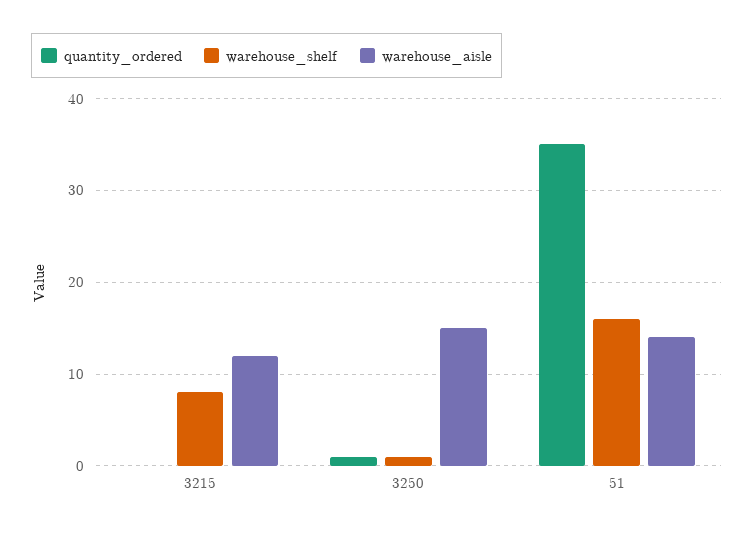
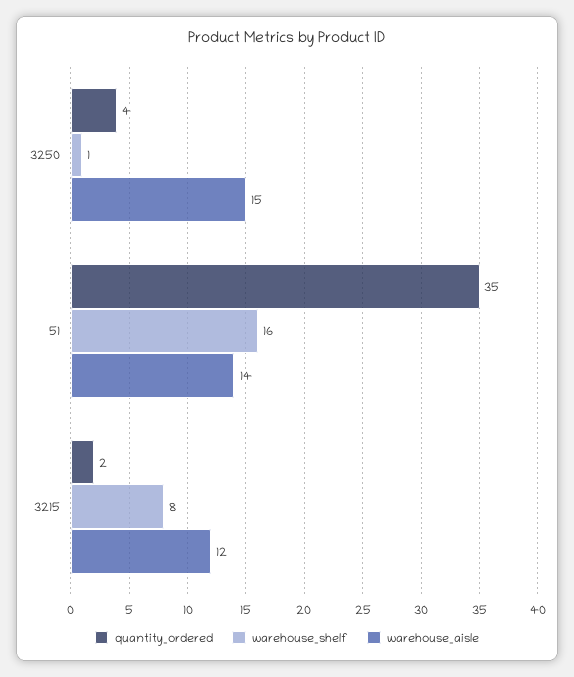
quantity_ordered, 3215: 0 -> 2
quantity_ordered, 3250: 1 -> 4

